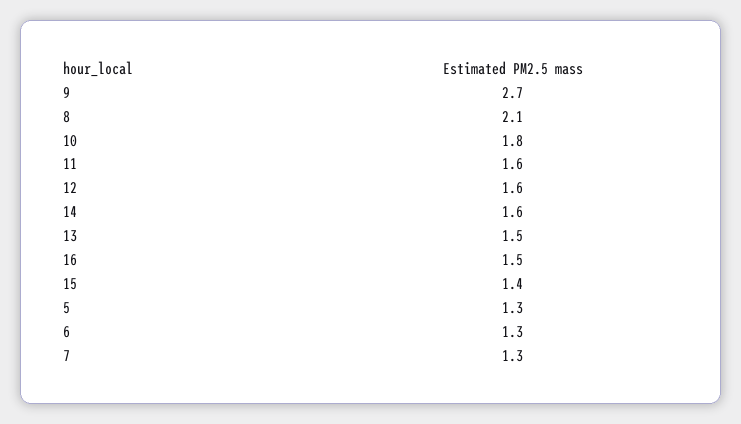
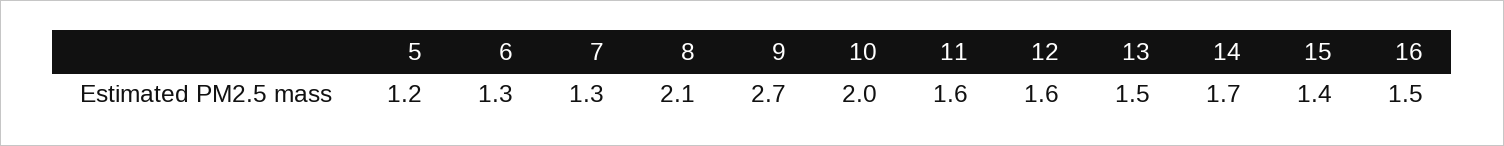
10: 1.8 -> 2
14: 1.6 -> 1.7
5: 1.3 -> 1.2

